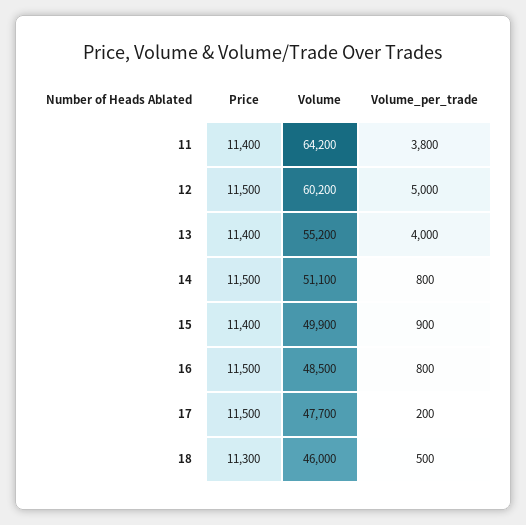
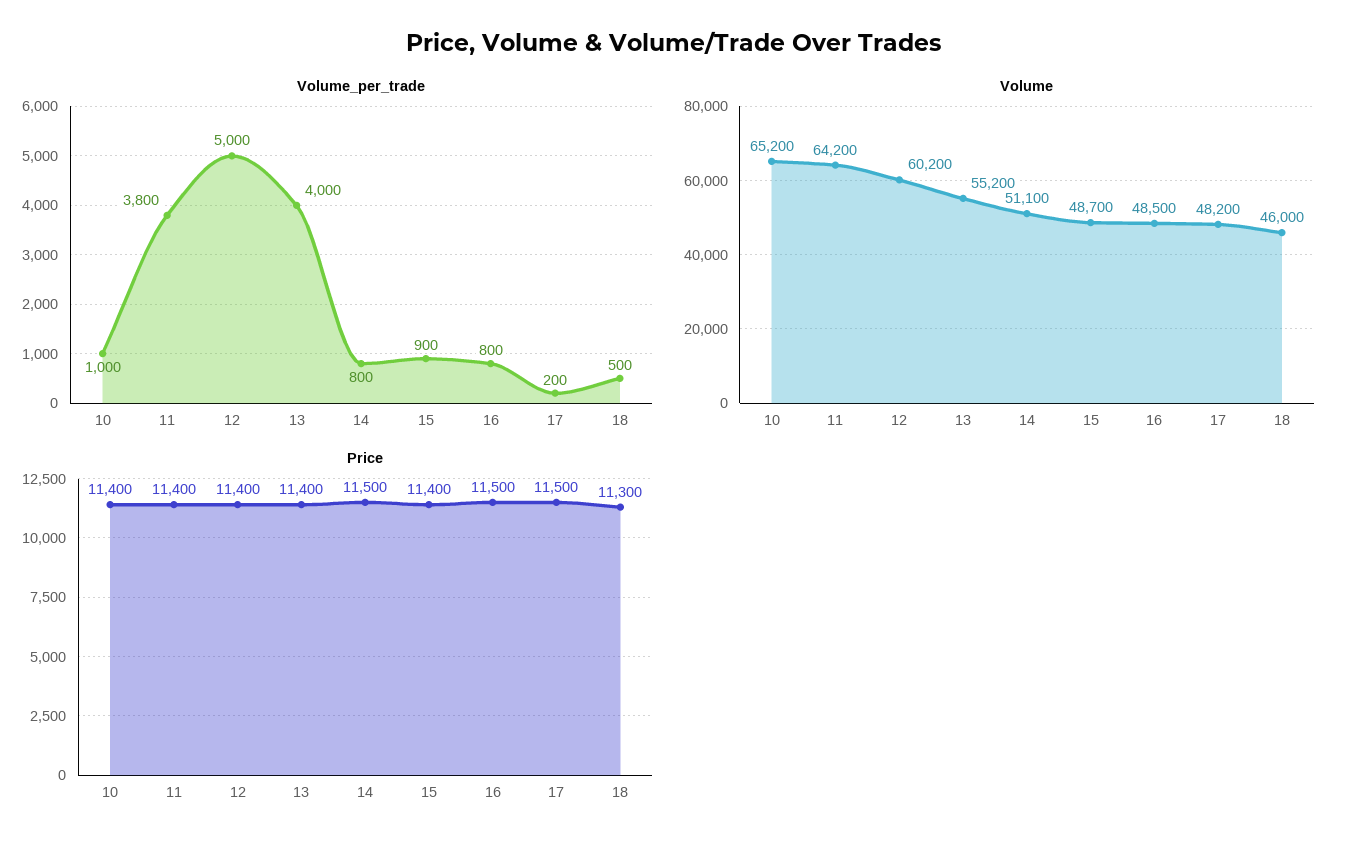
Price, 12: 11500 -> 11400
Volume, 15: 49900 -> 48700
Volume, 17: 47700 -> 48200
Volume_per_trade, 10: none -> 1000
Volume, 10: none -> 65200
Price, 10: none -> 11400

